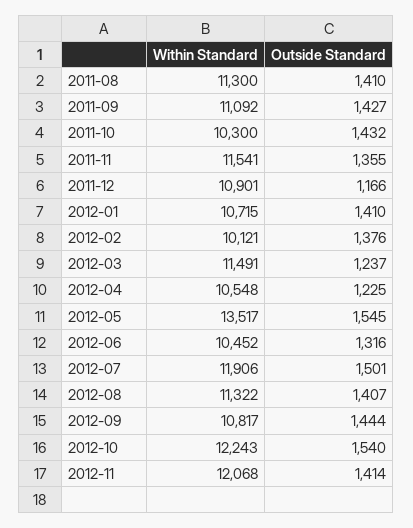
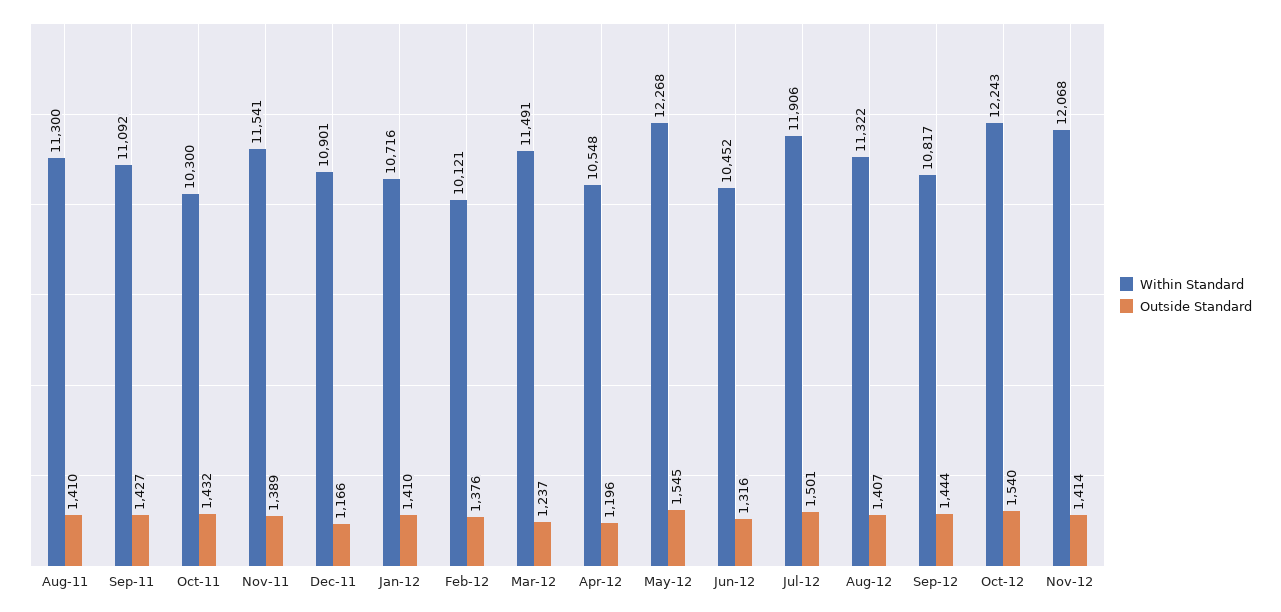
Outside Standard, 2011-11: 1355 -> 1389
Within Standard, 2012-01: 10715 -> 10716
Outside Standard, 2012-04: 1225 -> 1196
Within Standard, 2012-05: 13517 -> 12268

